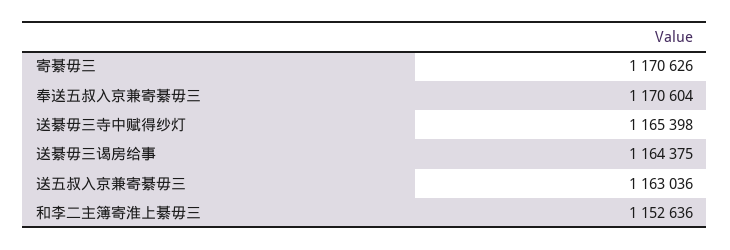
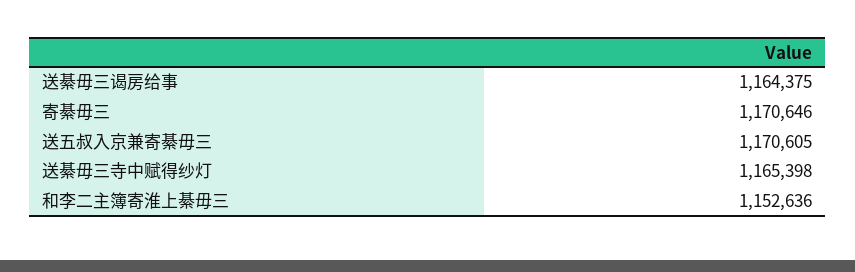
寄綦毋三: 1170626 -> 1170646
奉送五叔入京兼寄綦毋三: 1170604 -> none
送五叔入京兼寄綦毋三: 1163036 -> 1170605

